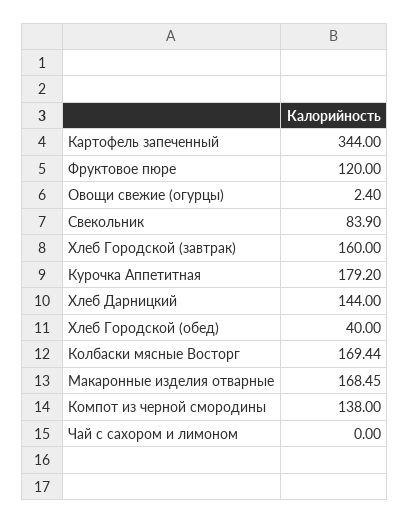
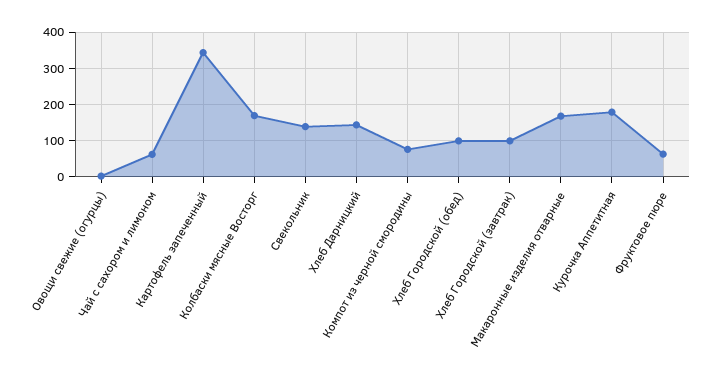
Фруктовое пюре: 120 -> 60
Свекольник: 83.9 -> 140
Хлеб Городской (завтрак): 160 -> 100
Хлеб Городской (обед): 40 -> 100
Компот из черной смородины: 138 -> 80
Чай с сахором и лимоном: 0 -> 60

